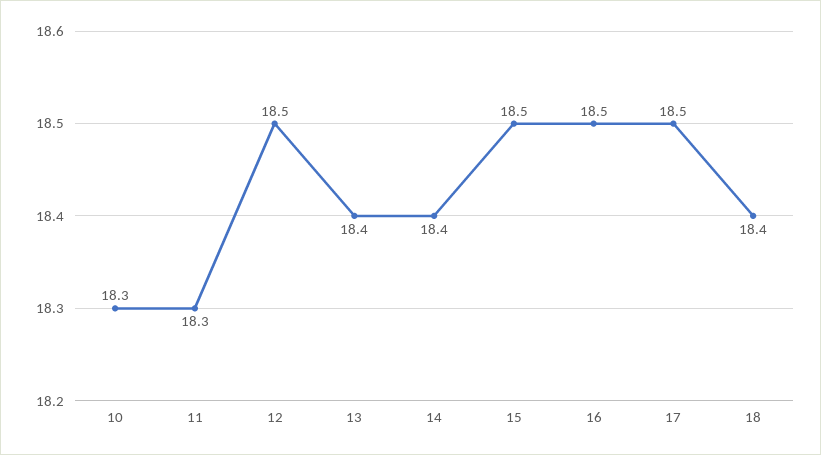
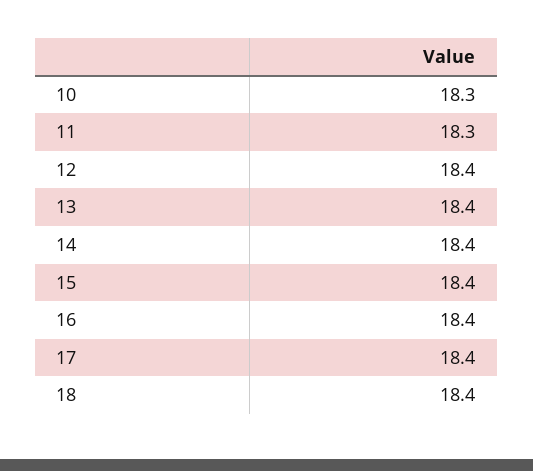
12: 18.5 -> 18.4
15: 18.5 -> 18.4
16: 18.5 -> 18.4
17: 18.5 -> 18.4

